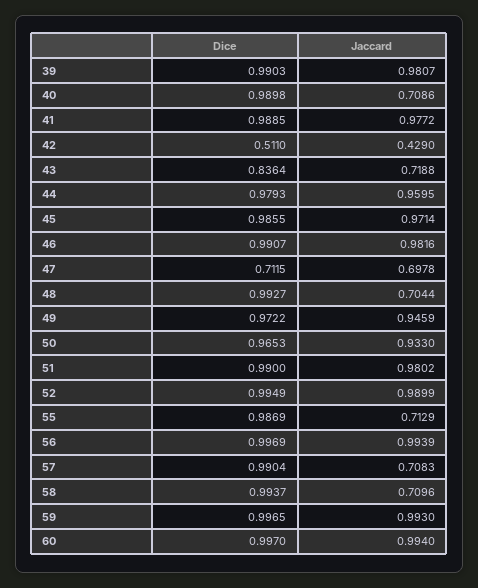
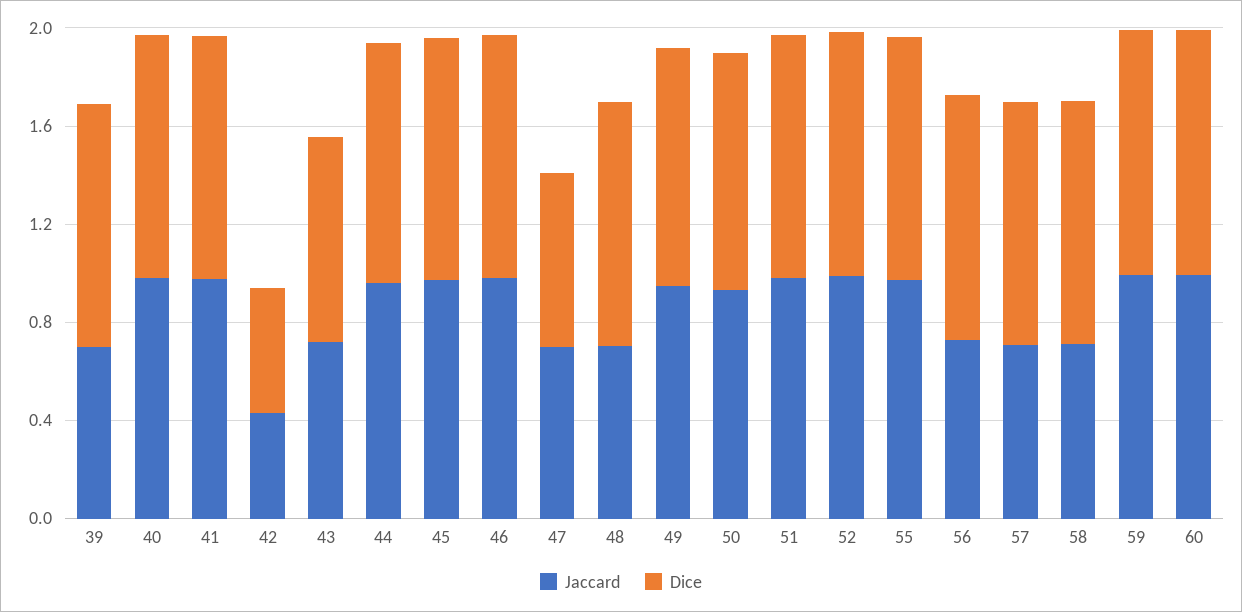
Jaccard, 39: 0.9807 -> 0.7
Jaccard, 40: 0.7086 -> 1
Jaccard, 55: 0.7129 -> 1
Jaccard, 56: 0.9939 -> 0.7

